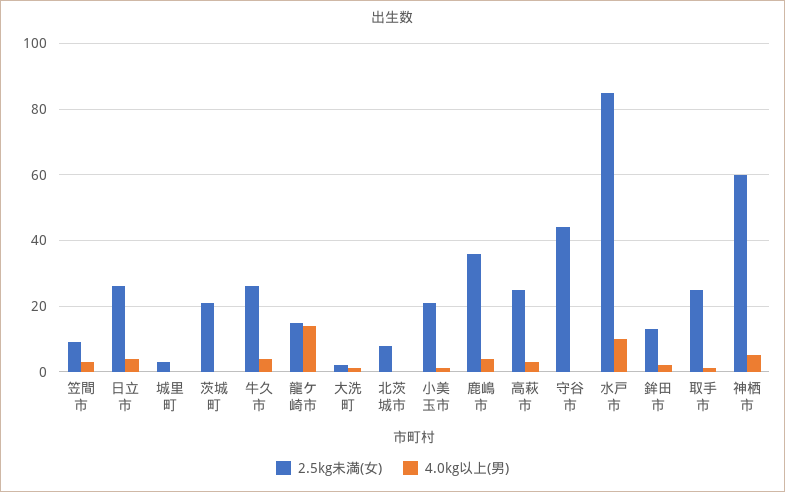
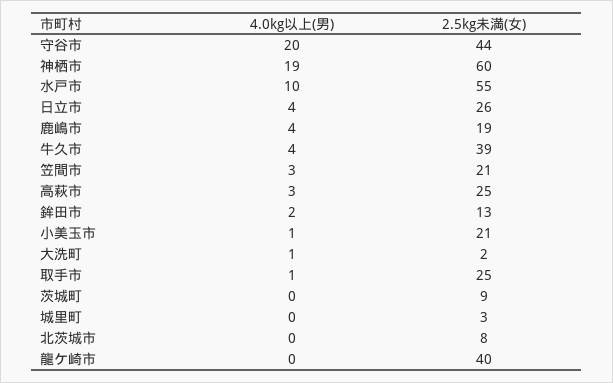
2.5kg未満(女), 笠間市: 10 -> 21
2.5kg未満(女), 茨城町: 20 -> 9
2.5kg未満(女), 牛久市: 25 -> 39
2.5kg未満(女), 龍ケ崎市: 15 -> 40
4.0kg以上(男), 龍ケ崎市: 15 -> 0
2.5kg未満(女), 鹿嶋市: 35 -> 19
4.0kg以上(男), 守谷市: 0 -> 20
2.5kg未満(女), 水戸市: 85 -> 55
4.0kg以上(男), 神栖市: 5 -> 19

